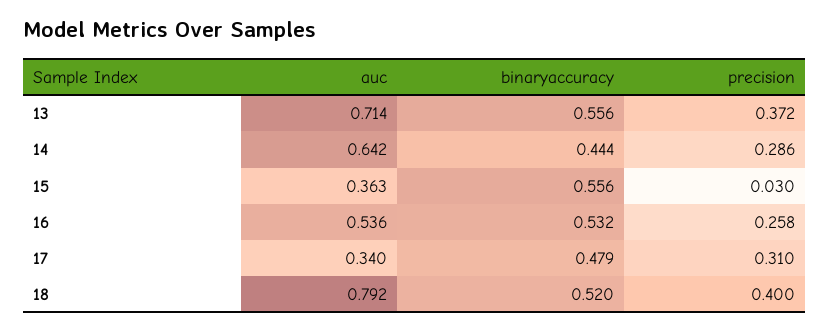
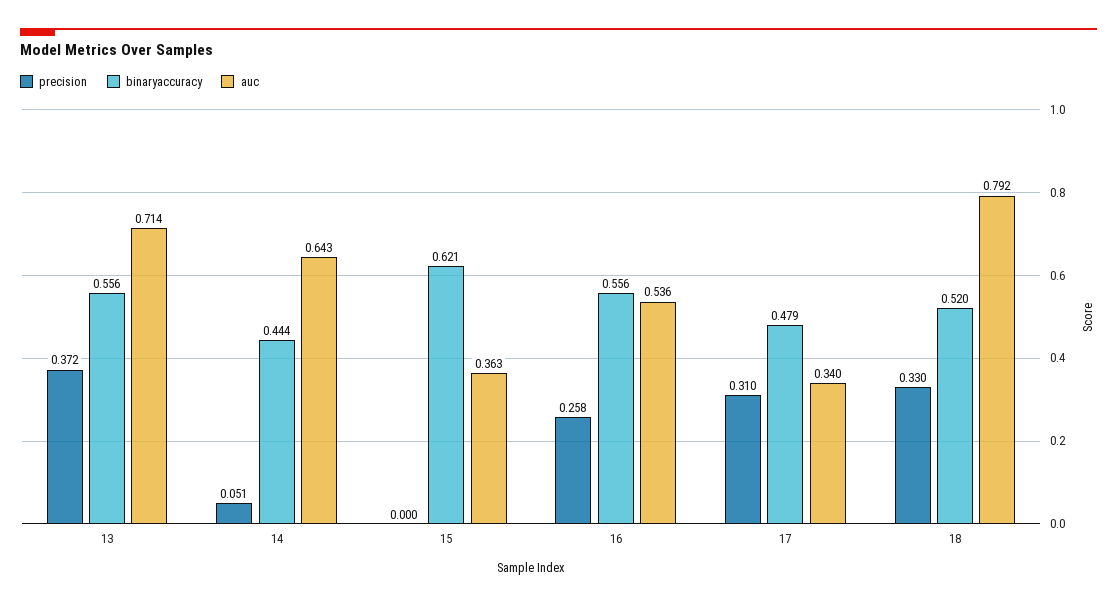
auc, 14: 0.642 -> 0.643
precision, 14: 0.286 -> 0.051
binaryaccuracy, 15: 0.556 -> 0.621
precision, 15: 0.03 -> 0
binaryaccuracy, 16: 0.532 -> 0.556
precision, 18: 0.4 -> 0.33

